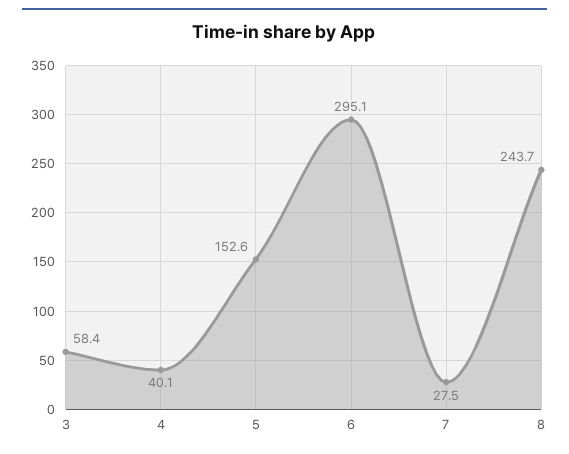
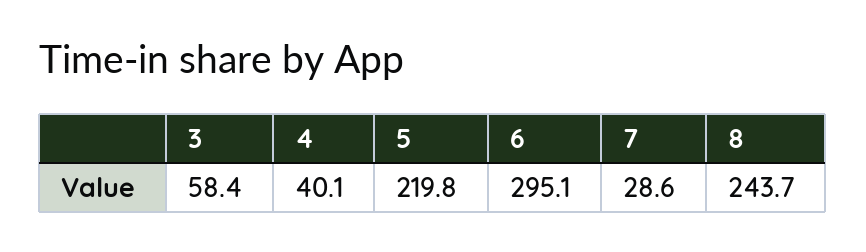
5: 152.6 -> 219.8
7: 27.5 -> 28.6

